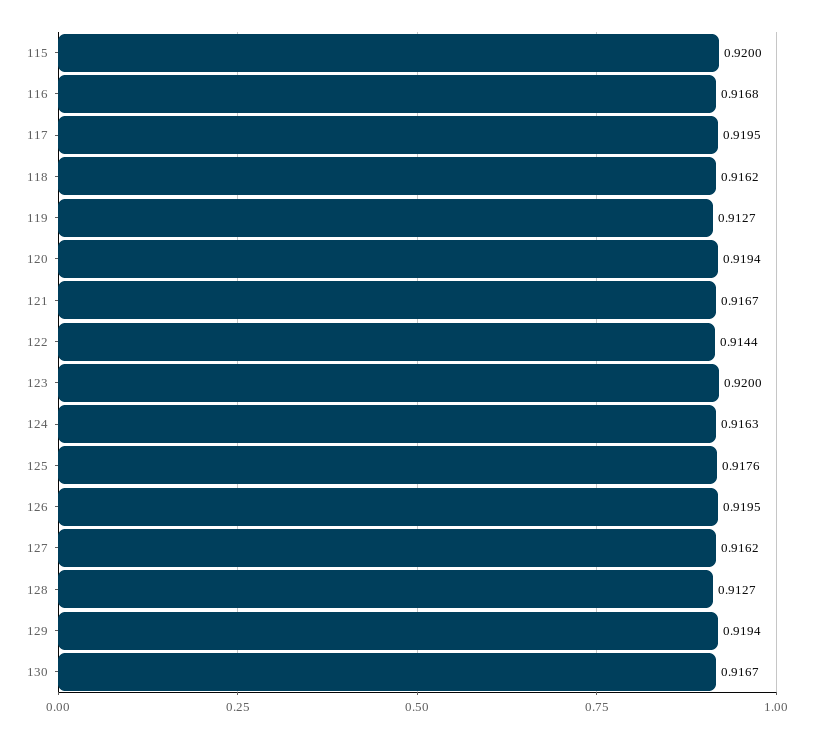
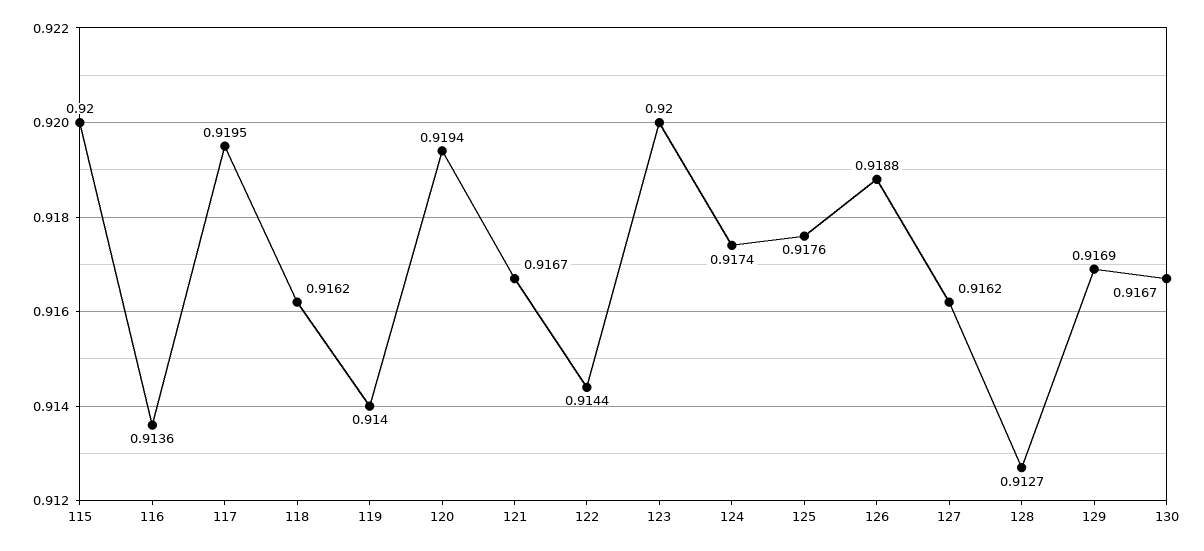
116: 0.9168 -> 0.9136
119: 0.9127 -> 0.914
124: 0.9163 -> 0.9174
126: 0.9195 -> 0.9188
129: 0.9194 -> 0.9169

